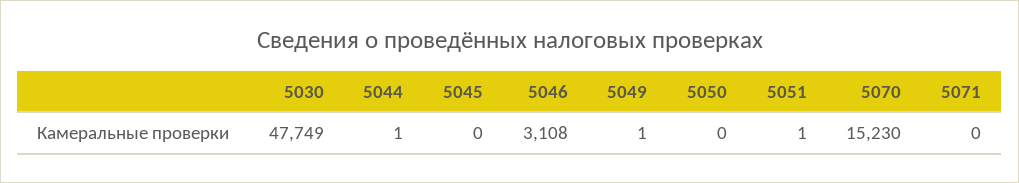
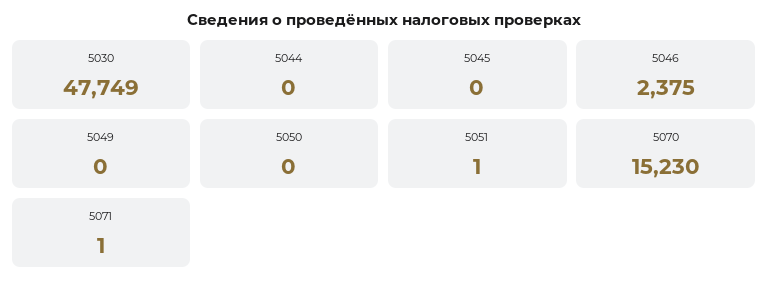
5044: 1 -> 0
5046: 3108 -> 2375
5049: 1 -> 0
5071: 0 -> 1

